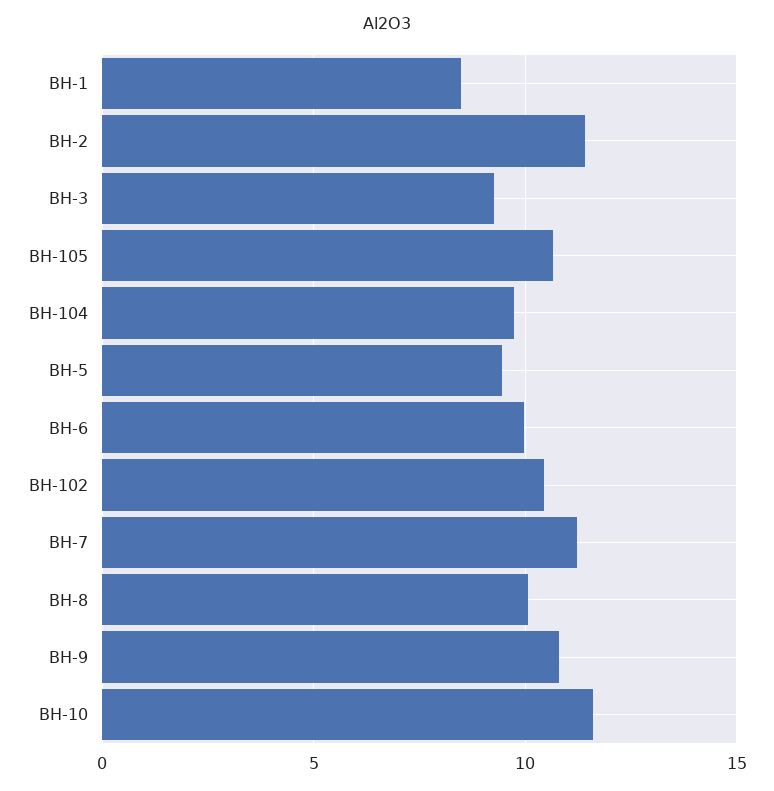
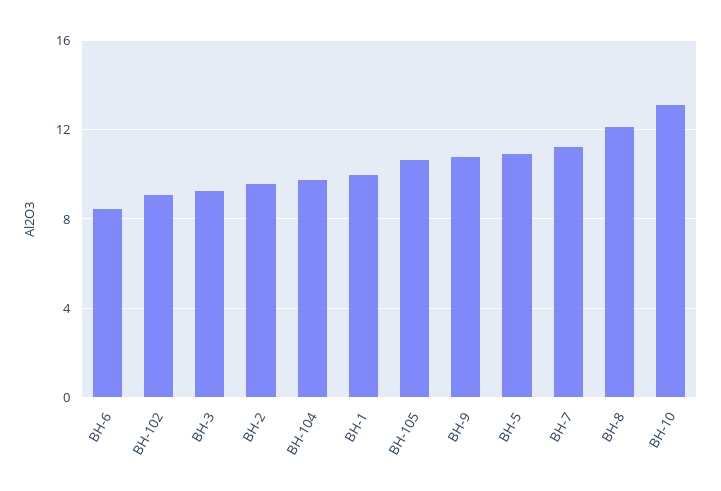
BH-1: 8.5 -> 10
BH-2: 11.5 -> 9.5
BH-5: 9.5 -> 11
BH-6: 10 -> 8.5
BH-102: 10.5 -> 9
BH-8: 10 -> 12
BH-10: 11.5 -> 13

